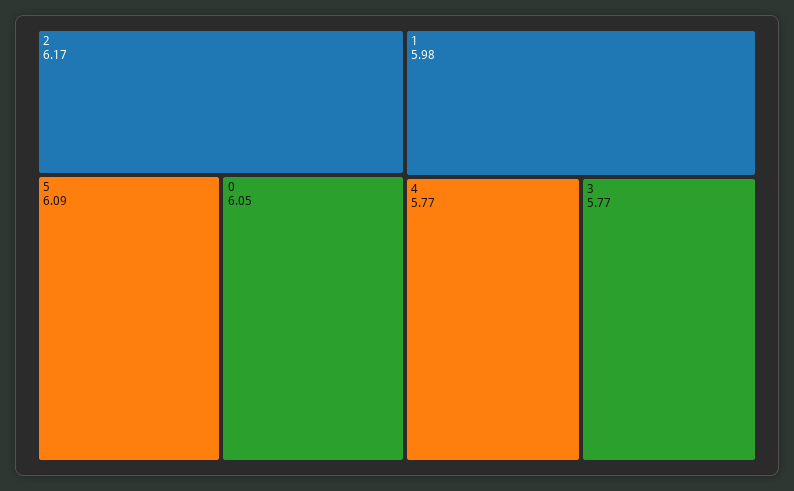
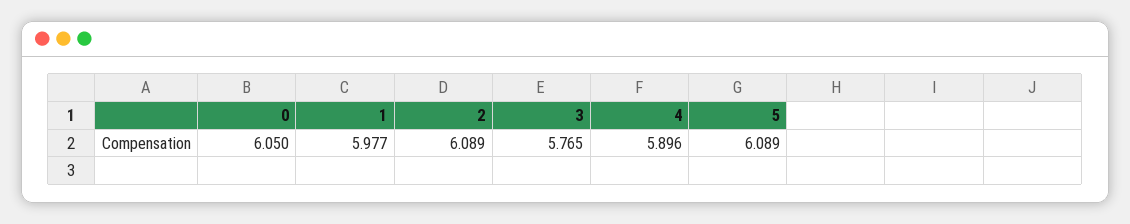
2: 6.17 -> 6.089
4: 5.77 -> 5.896

